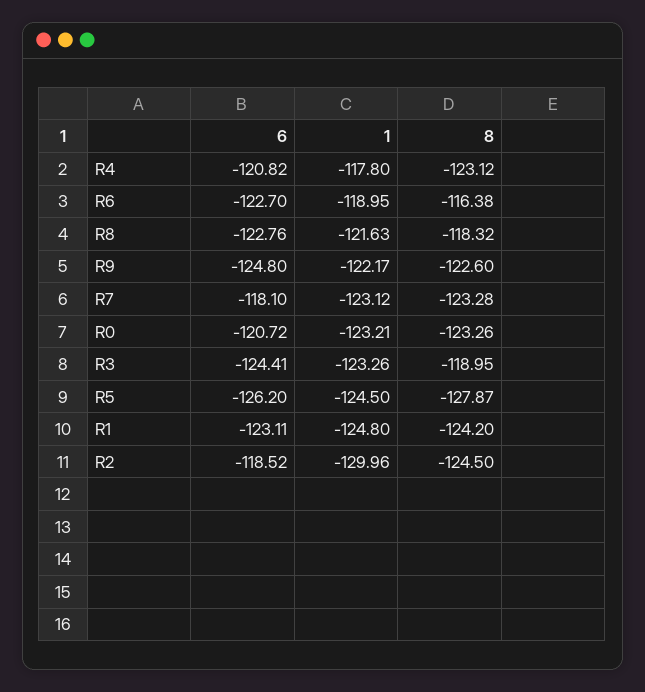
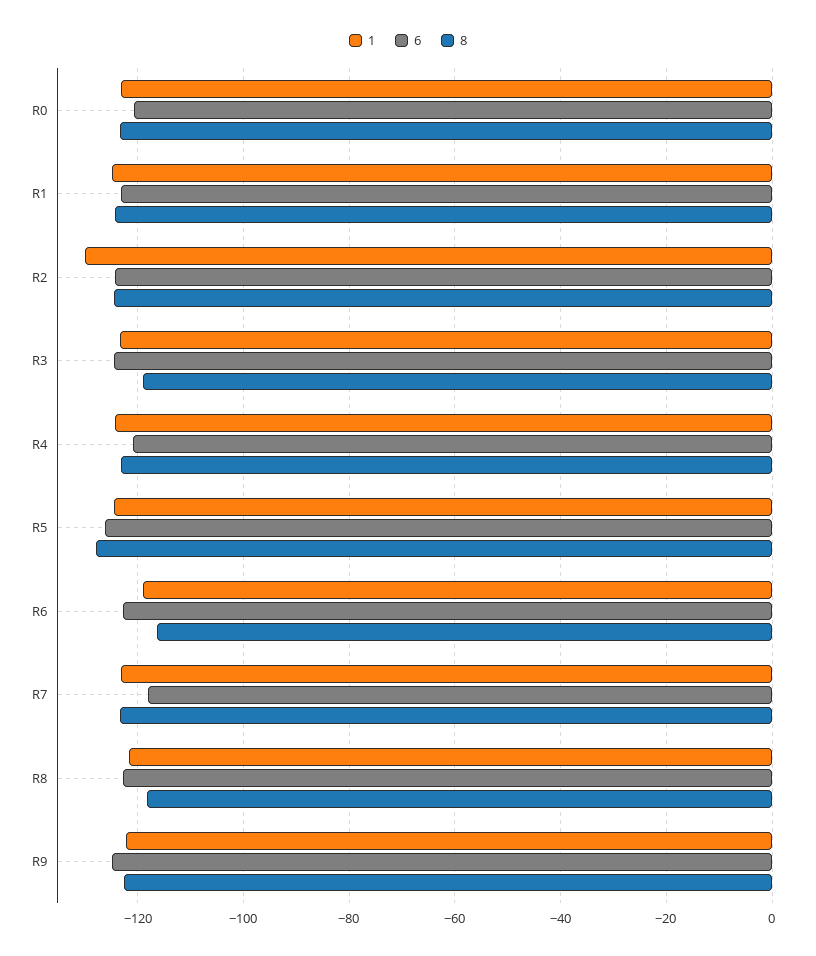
1, R4: -117.8 -> -124
6, R2: -118.52 -> -124

